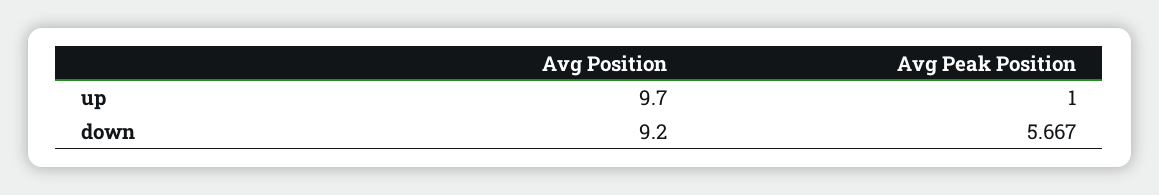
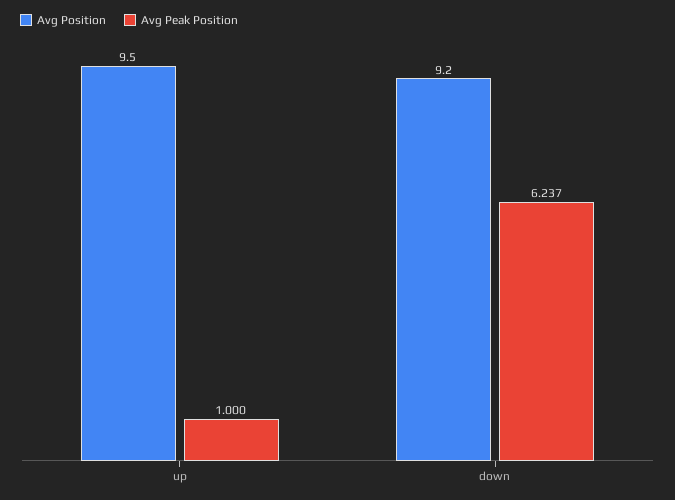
Avg Position, up: 9.7 -> 9.5
Avg Peak Position, down: 5.667 -> 6.237

